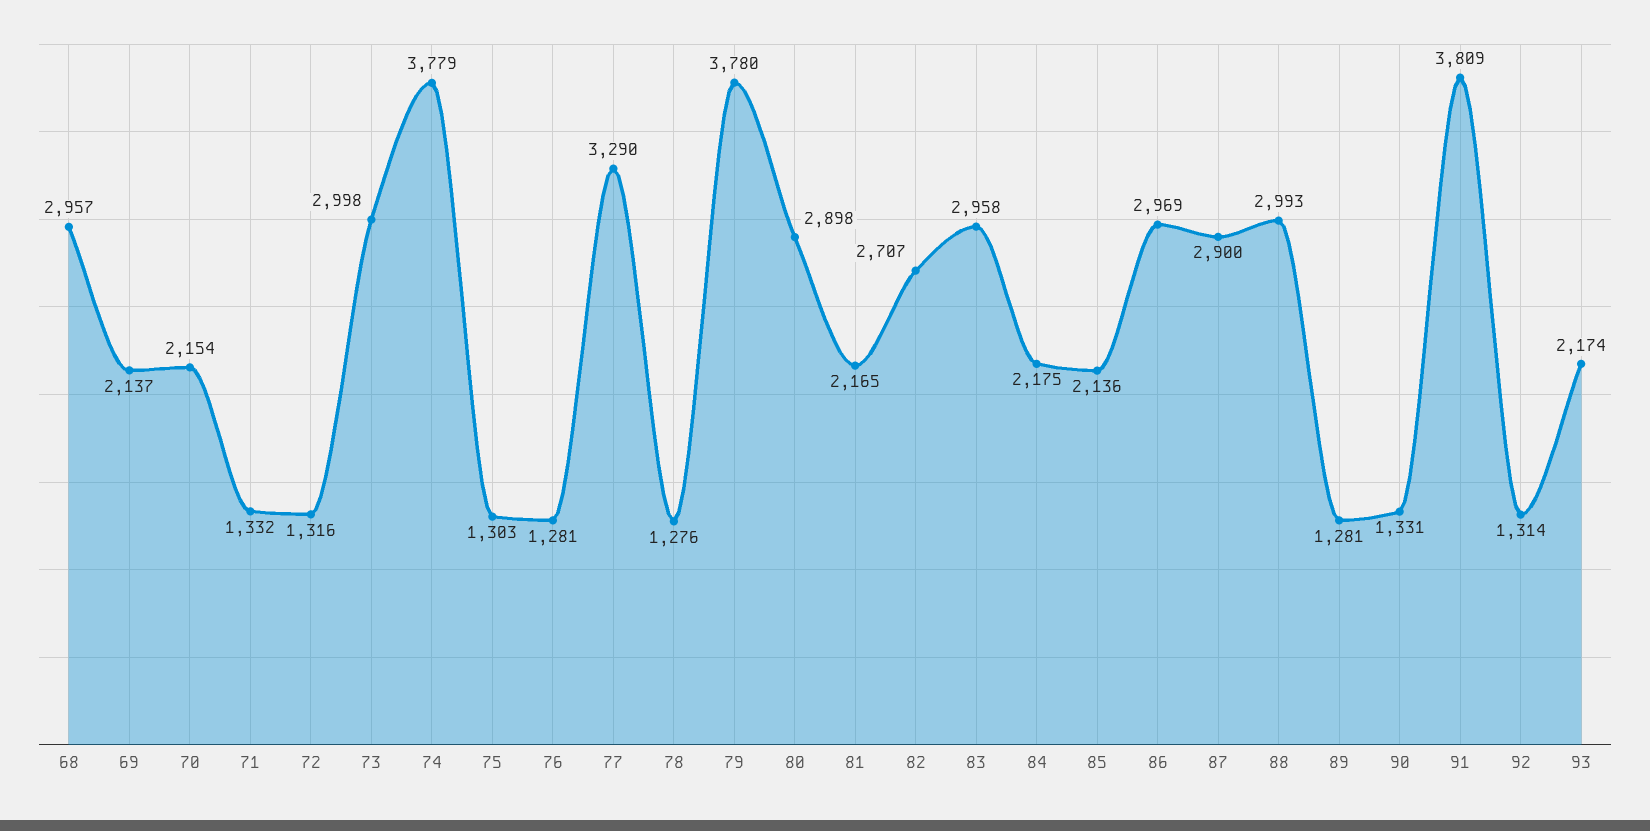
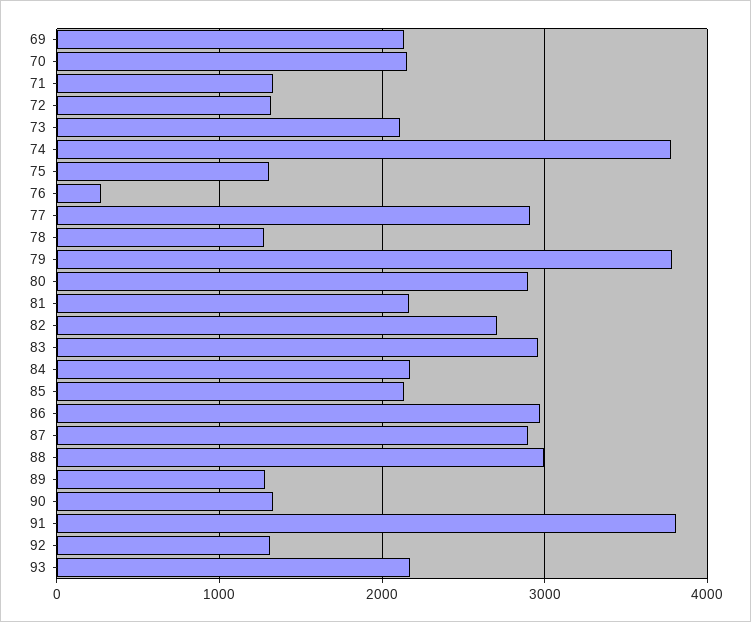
68: 2957 -> none
73: 2998 -> 2100
76: 1281 -> 300
77: 3290 -> 2900

